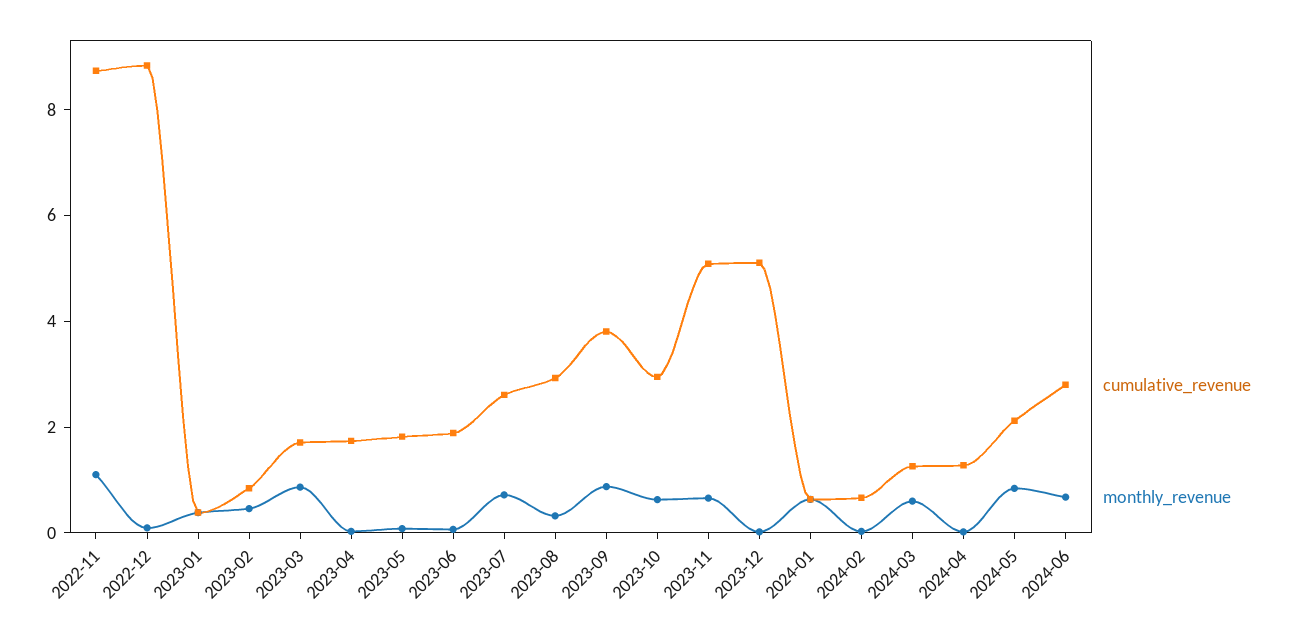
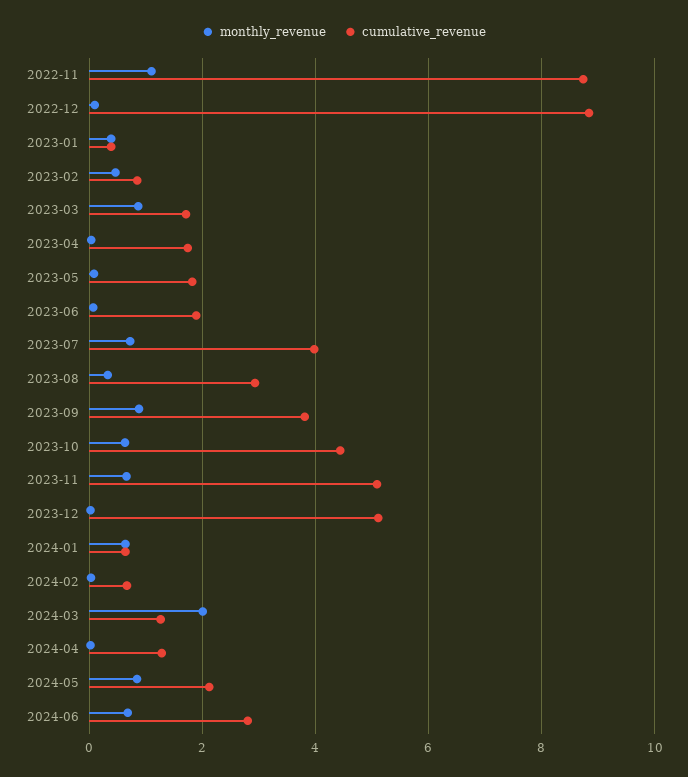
cumulative_revenue, 2023-07: 2.5 -> 4
cumulative_revenue, 2023-10: 3 -> 4.4
monthly_revenue, 2024-03: 0.5 -> 2

